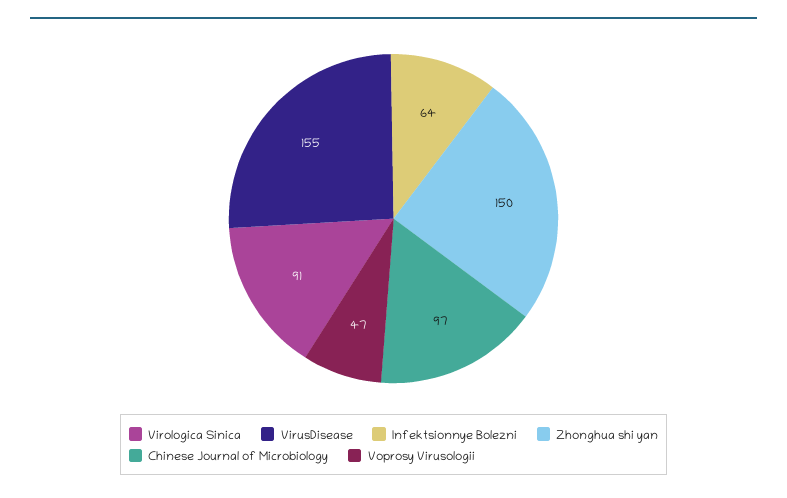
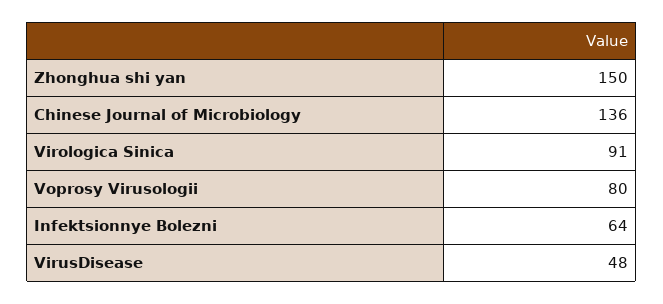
VirusDisease: 155 -> 48
Chinese Journal of Microbiology: 97 -> 136
Voprosy Virusologii: 47 -> 80

